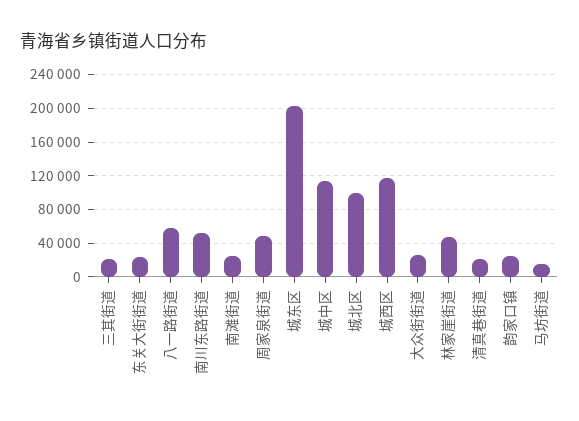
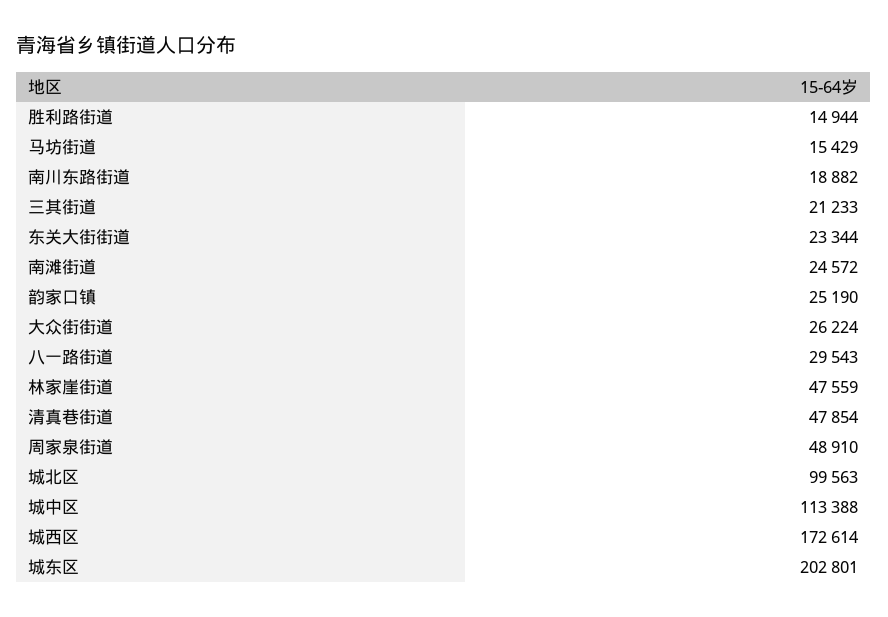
八一路街道: 60000 -> 29543
南川东路街道: 50000 -> 18882
城西区: 120000 -> 172614
清真巷街道: 20000 -> 47854
胜利路街道: none -> 14944

